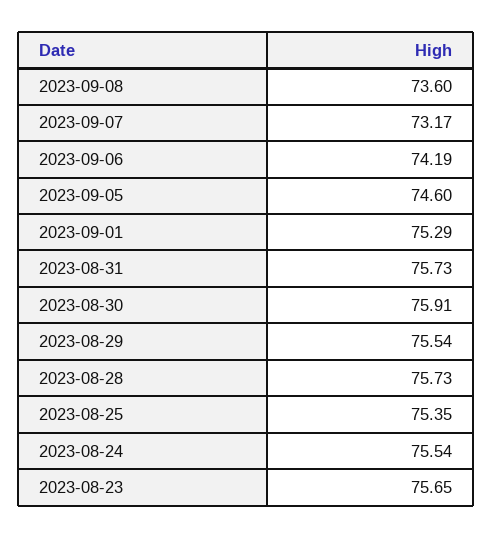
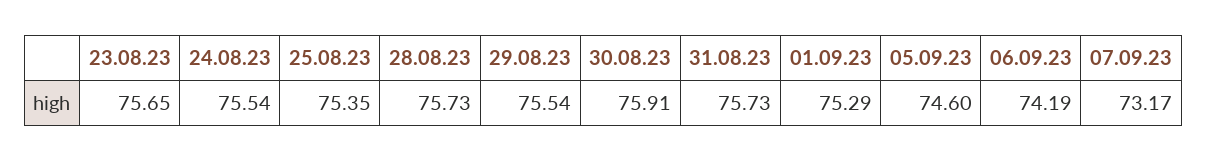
2023-09-08: 73.6 -> none

